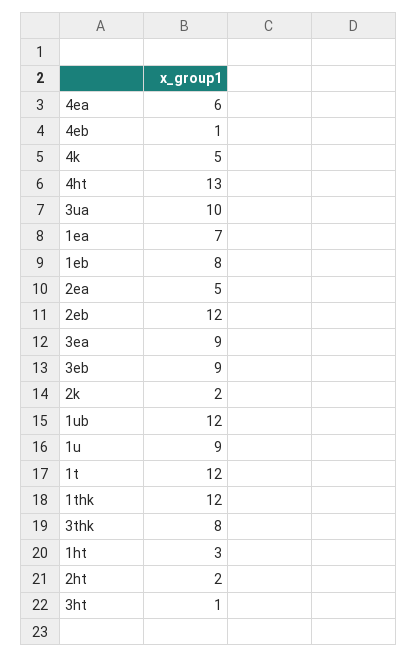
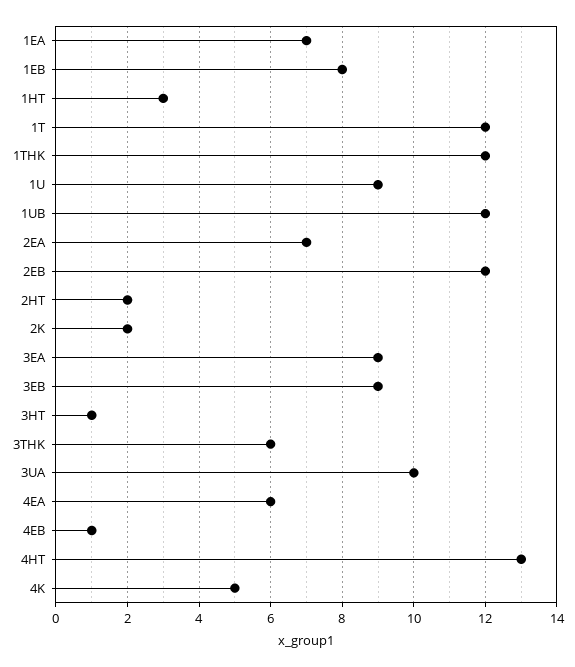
2ea: 5 -> 7
3thk: 8 -> 6

